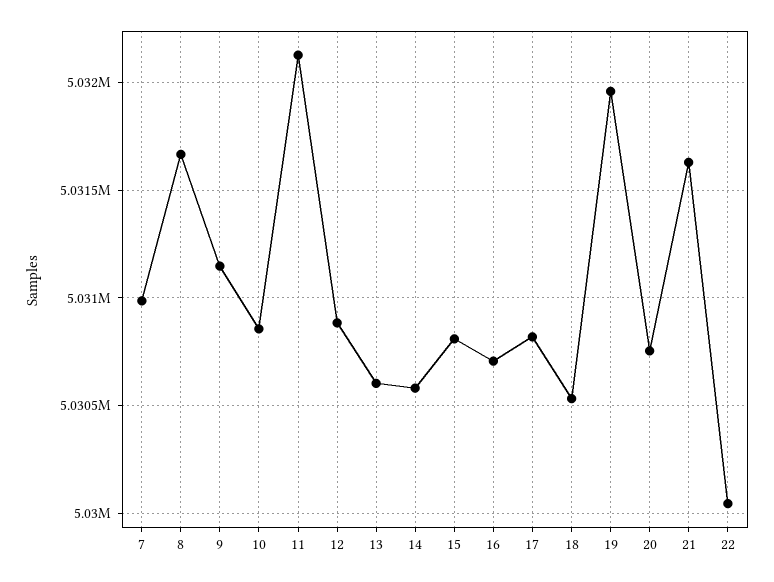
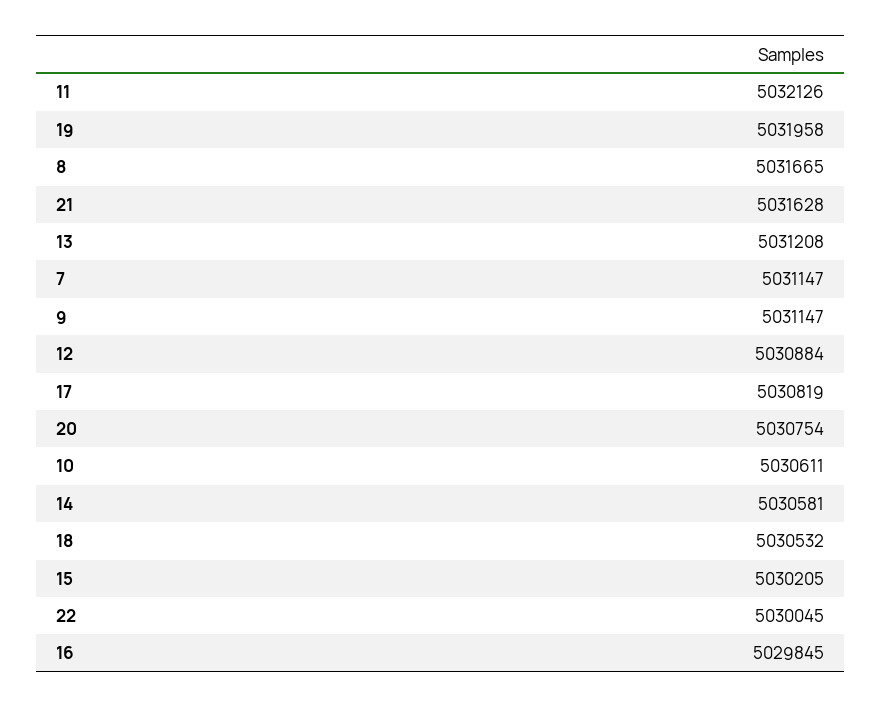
7: 5031000 -> 5031147
10: 5030850 -> 5030611
13: 5030600 -> 5031208
15: 5030800 -> 5030205
16: 5030700 -> 5029845

